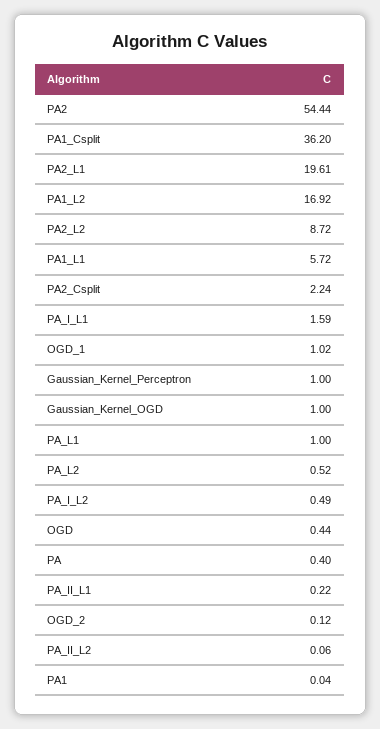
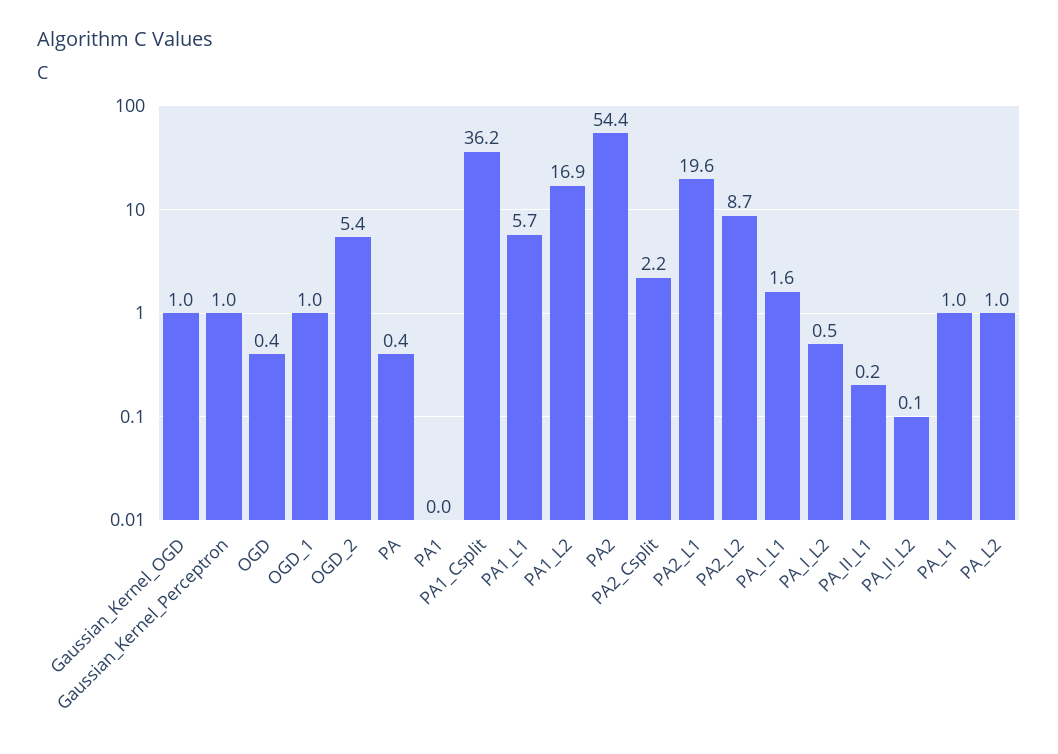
PA_L2: 0.52 -> 1
OGD_2: 0.12 -> 5.4

